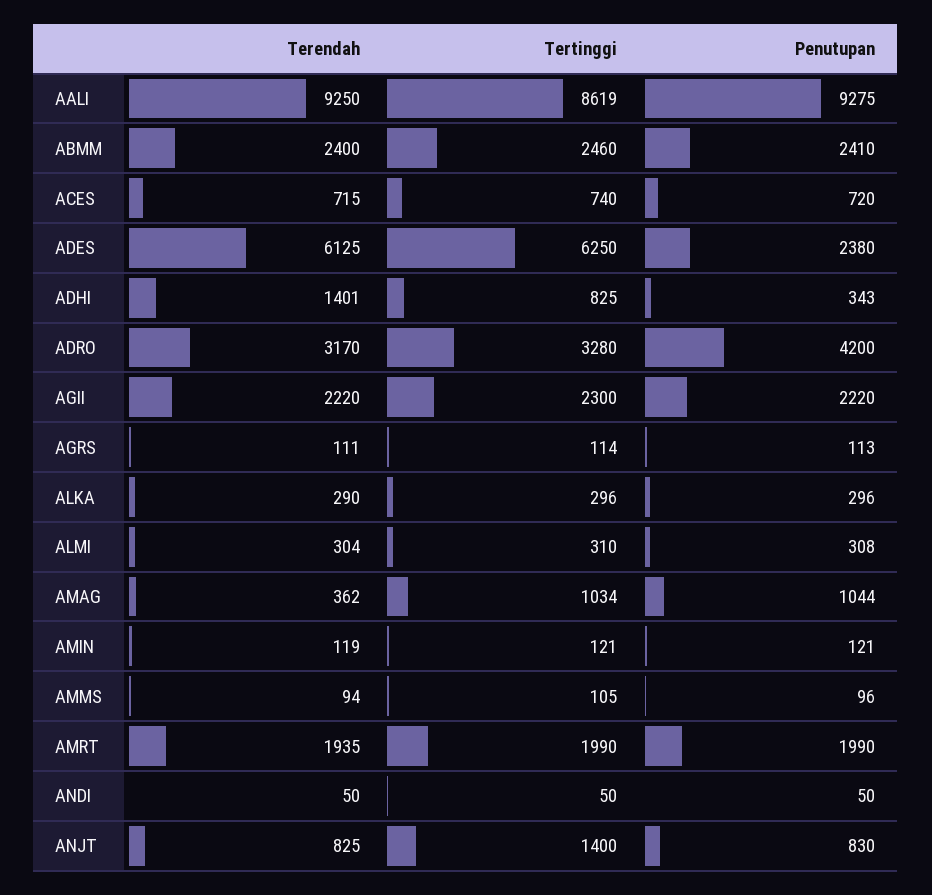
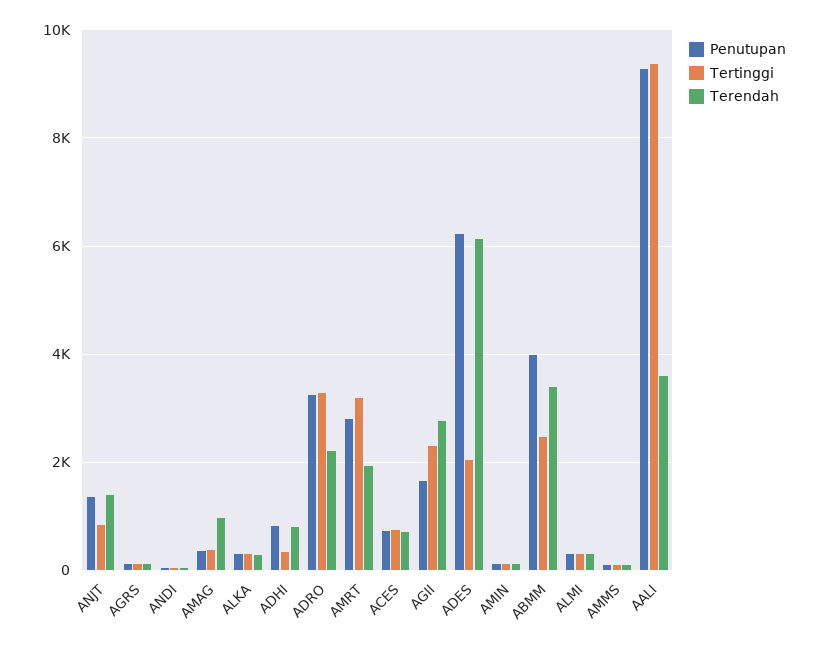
Terendah, AALI: 9250 -> 3600
Tertinggi, AALI: 8619 -> 9400
Terendah, ABMM: 2400 -> 3400
Penutupan, ABMM: 2410 -> 4000
Tertinggi, ADES: 6250 -> 2000
Penutupan, ADES: 2380 -> 6200
Terendah, ADHI: 1401 -> 800
Tertinggi, ADHI: 825 -> 400
Penutupan, ADHI: 343 -> 800
Terendah, ADRO: 3170 -> 2200
Penutupan, ADRO: 4200 -> 3200
Terendah, AGII: 2220 -> 2800
Penutupan, AGII: 2220 -> 1600
Terendah, AMAG: 362 -> 1000
Tertinggi, AMAG: 1034 -> 400
Penutupan, AMAG: 1044 -> 400
Tertinggi, AMRT: 1990 -> 3200
Penutupan, AMRT: 1990 -> 2800
Terendah, ANJT: 825 -> 1400
Tertinggi, ANJT: 1400 -> 800
Penutupan, ANJT: 830 -> 1400

